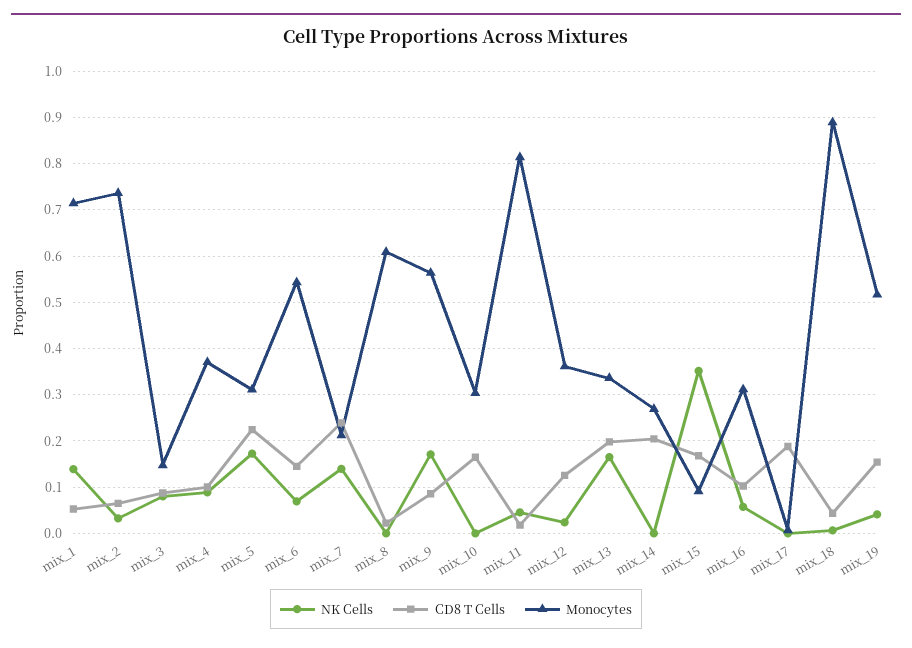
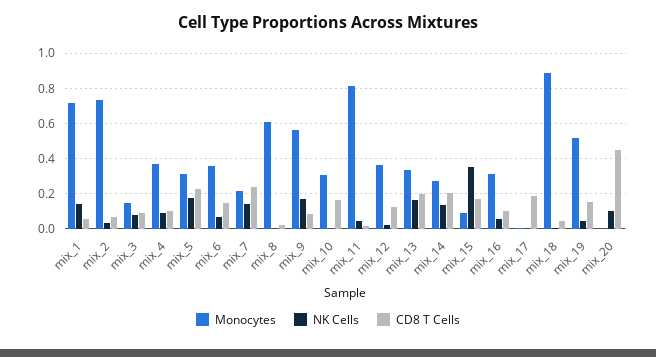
Monocytes, mix_6: 0.54 -> 0.35
NK Cells, mix_14: 0 -> 0.15
Monocytes, mix_20: none -> 0
NK Cells, mix_20: none -> 0.1
CD8 T Cells, mix_20: none -> 0.45

